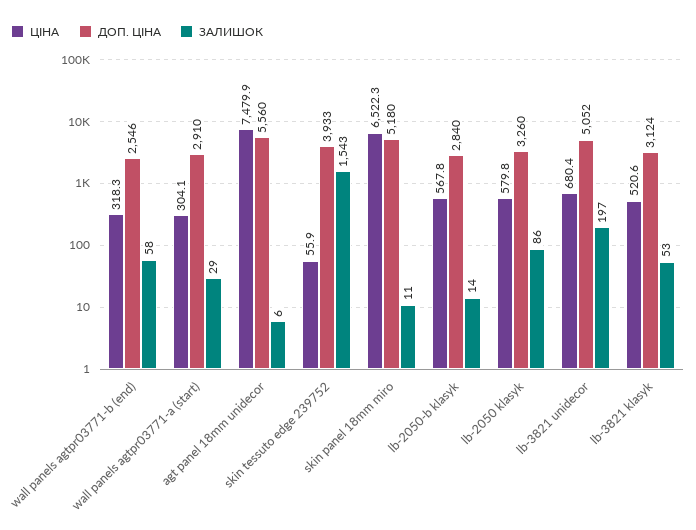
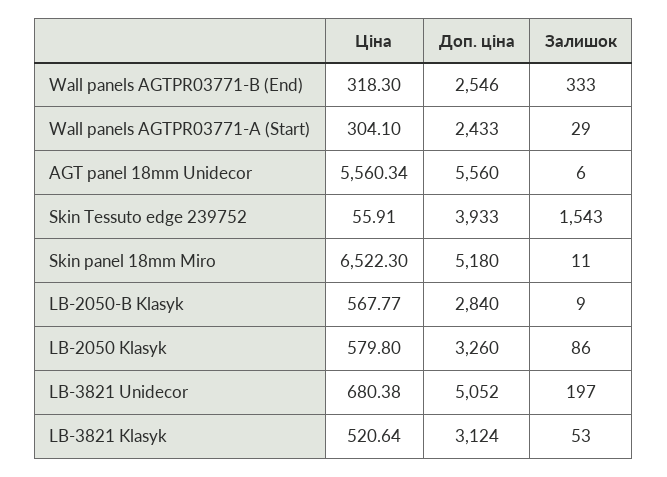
ЗАЛИШОК, wall panels agtpr03771-b (end): 58 -> 333
ДОП. ЦІНА, wall panels agtpr03771-a (start): 2910 -> 2433
ЦІНА, agt panel 18mm unidecor: 7479.9 -> 5560.34
ЗАЛИШОК, lb-2050-b klasyk: 14 -> 9

